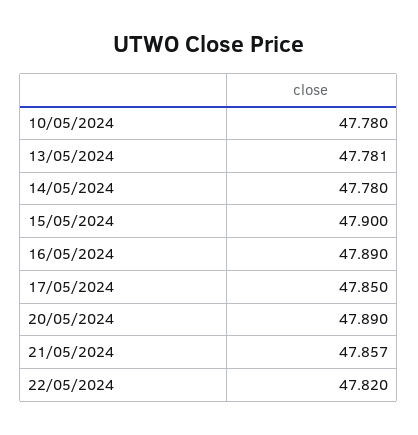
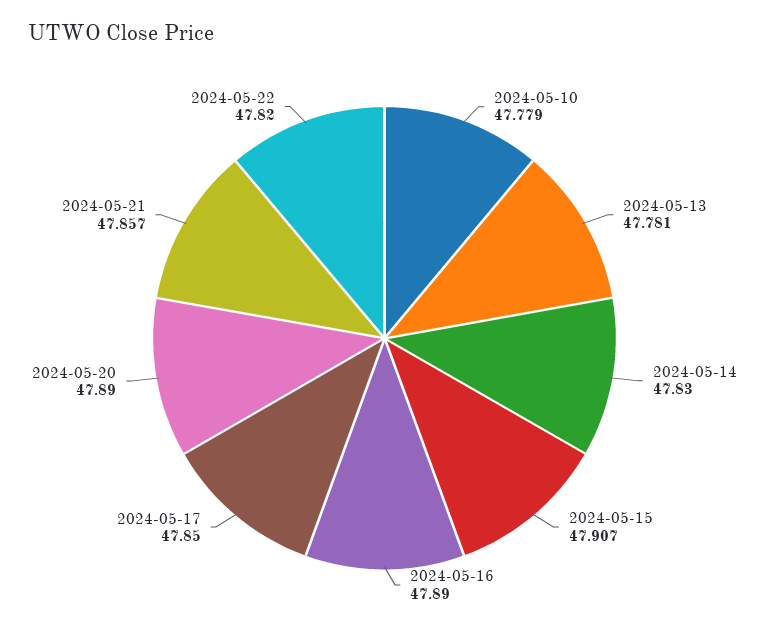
10/05/2024: 47.78 -> 47.779
14/05/2024: 47.78 -> 47.83
15/05/2024: 47.9 -> 47.907

